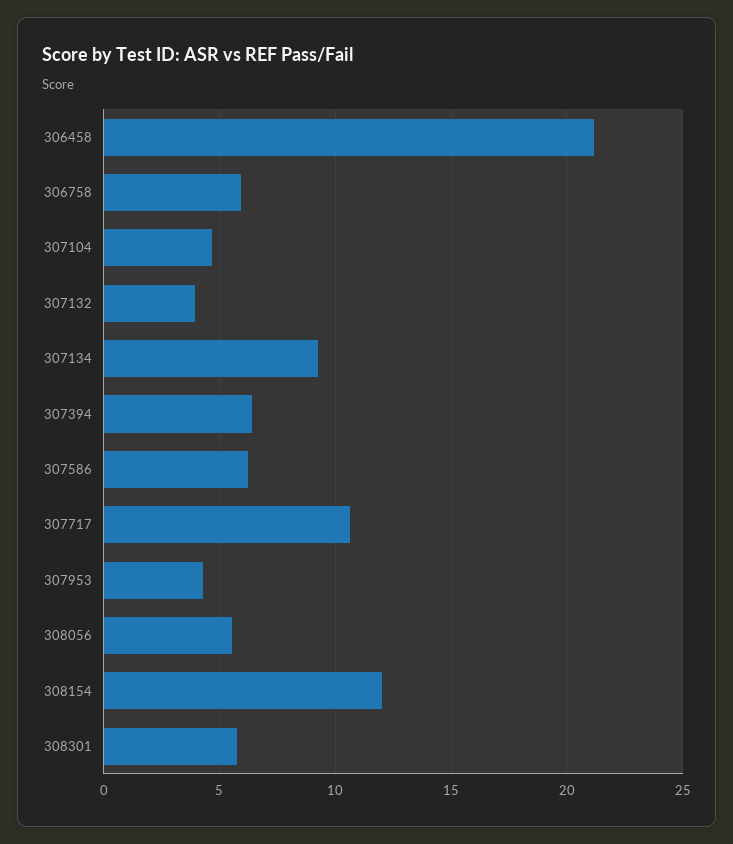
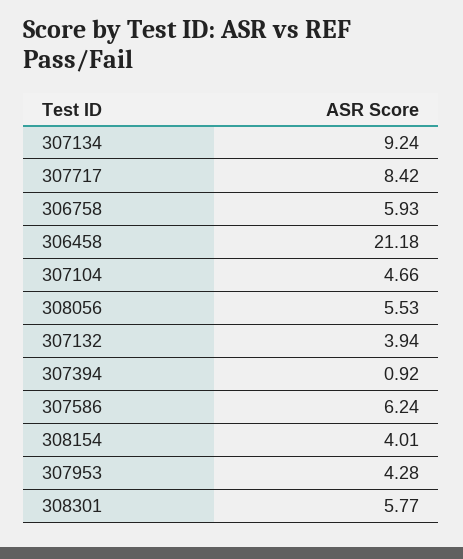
307394: 6.5 -> 0.92
307717: 10.5 -> 8.42
308154: 12 -> 4.01

